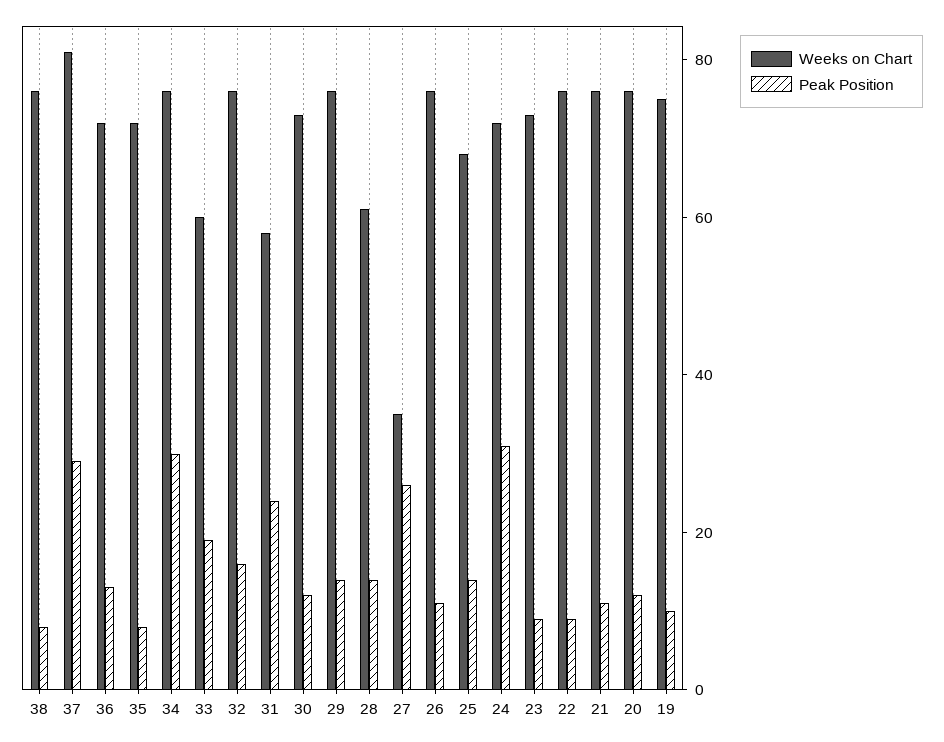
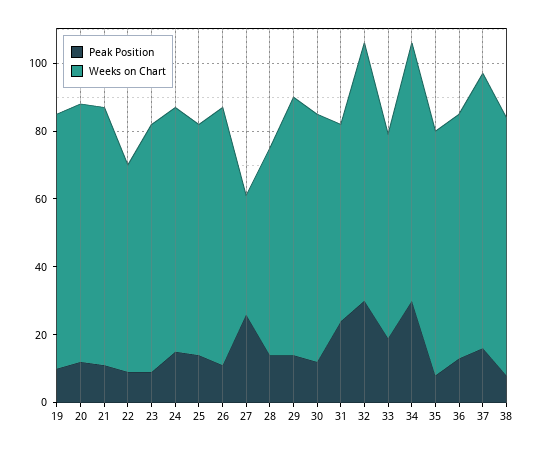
Peak Position, 37: 30 -> 15
Peak Position, 32: 15 -> 30
Peak Position, 24: 30 -> 15
Weeks on Chart, 22: 75 -> 60

